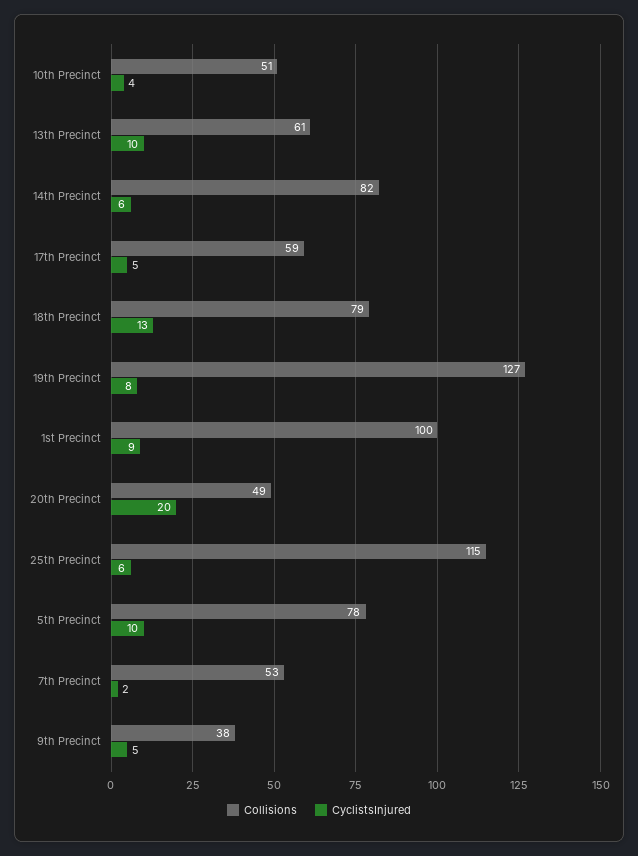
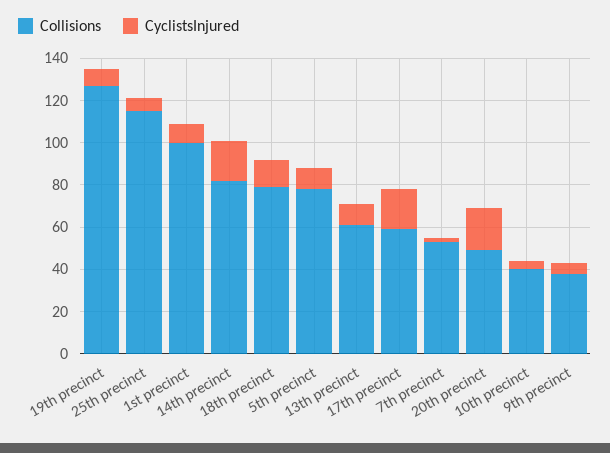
Collisions, 10th Precinct: 51 -> 40
CyclistsInjured, 14th Precinct: 6 -> 20
CyclistsInjured, 17th Precinct: 5 -> 20

